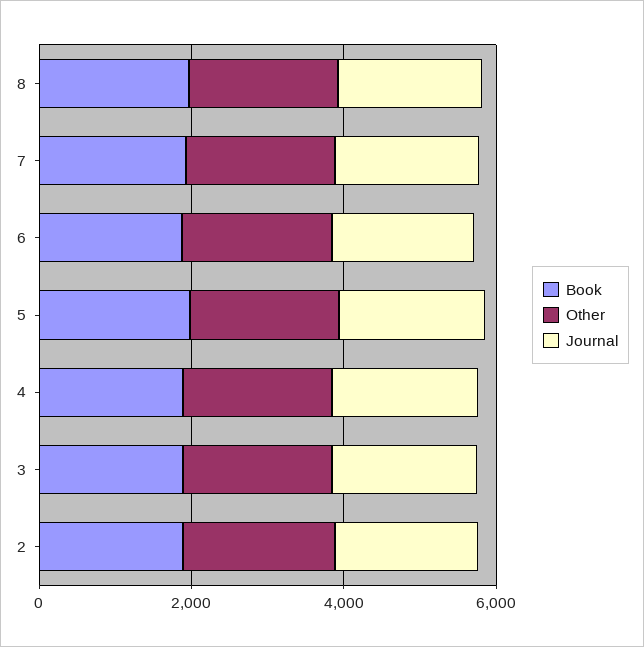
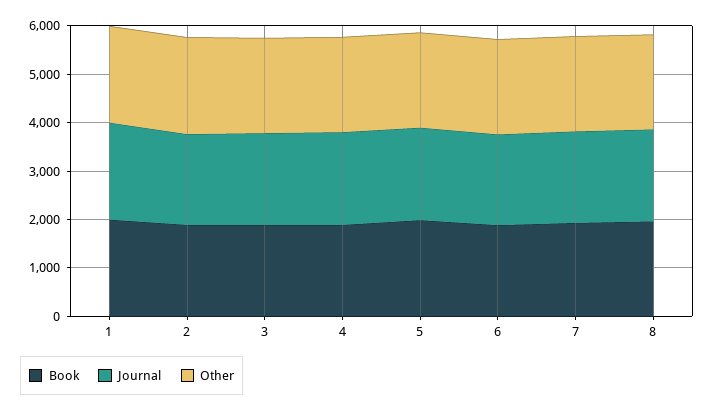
Book, 1: none -> 2000
Journal, 1: none -> 2000
Other, 1: none -> 2000

